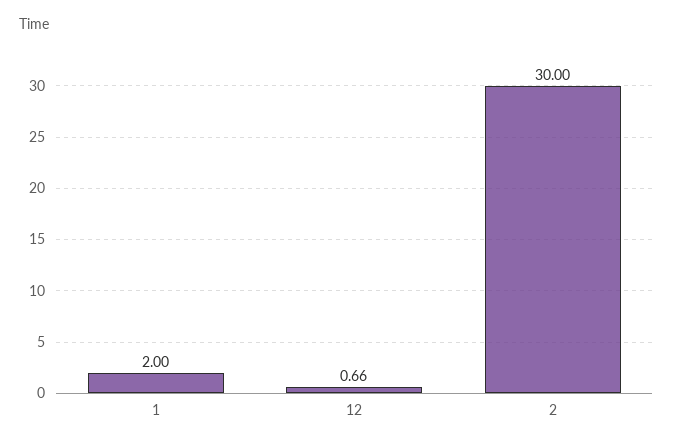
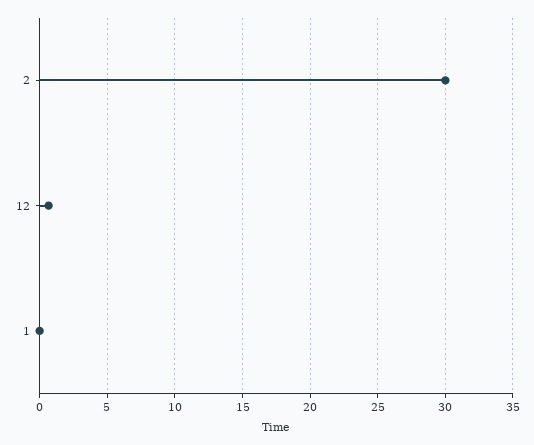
1: 2 -> 0

